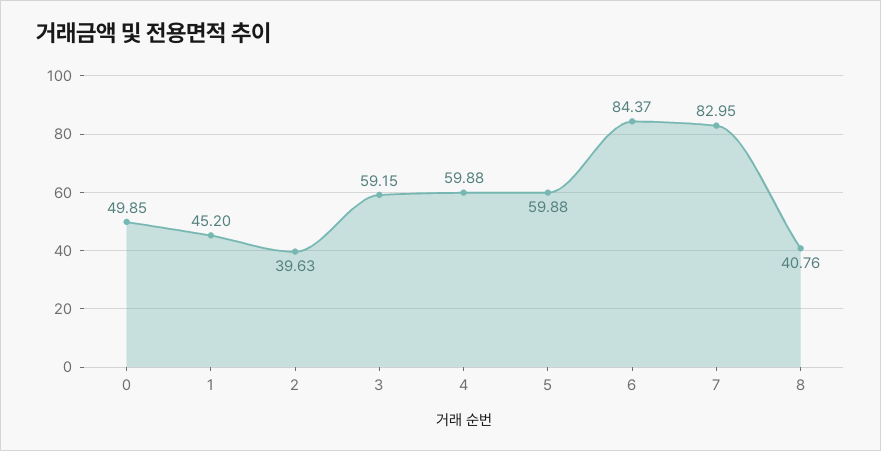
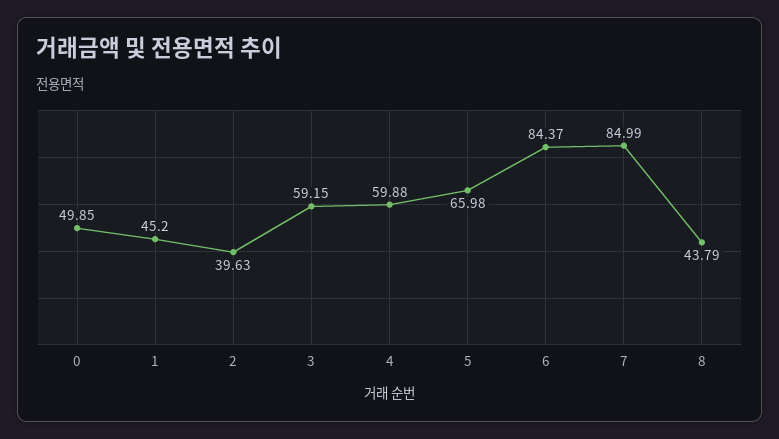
5: 59.88 -> 65.98
7: 82.95 -> 84.99
8: 40.76 -> 43.79

